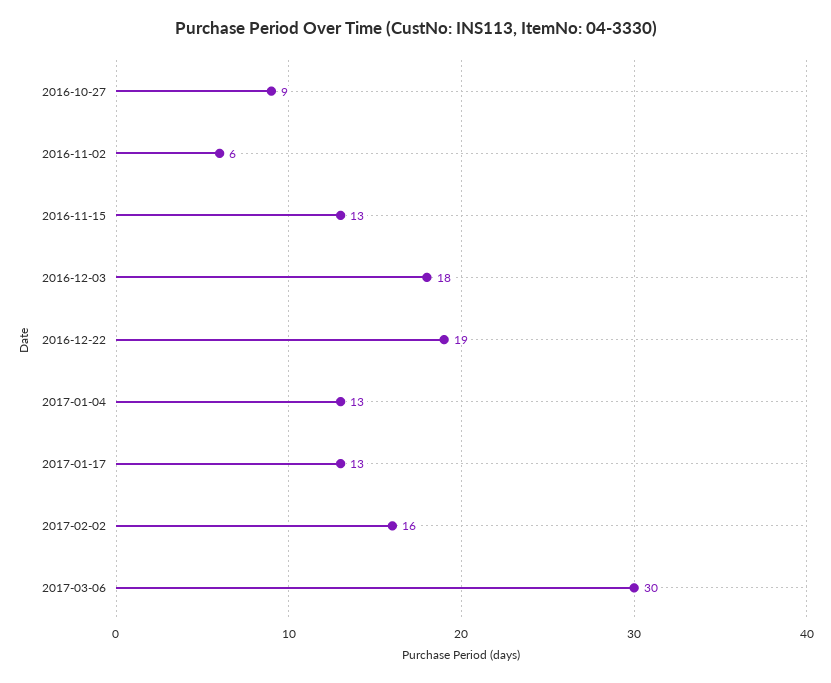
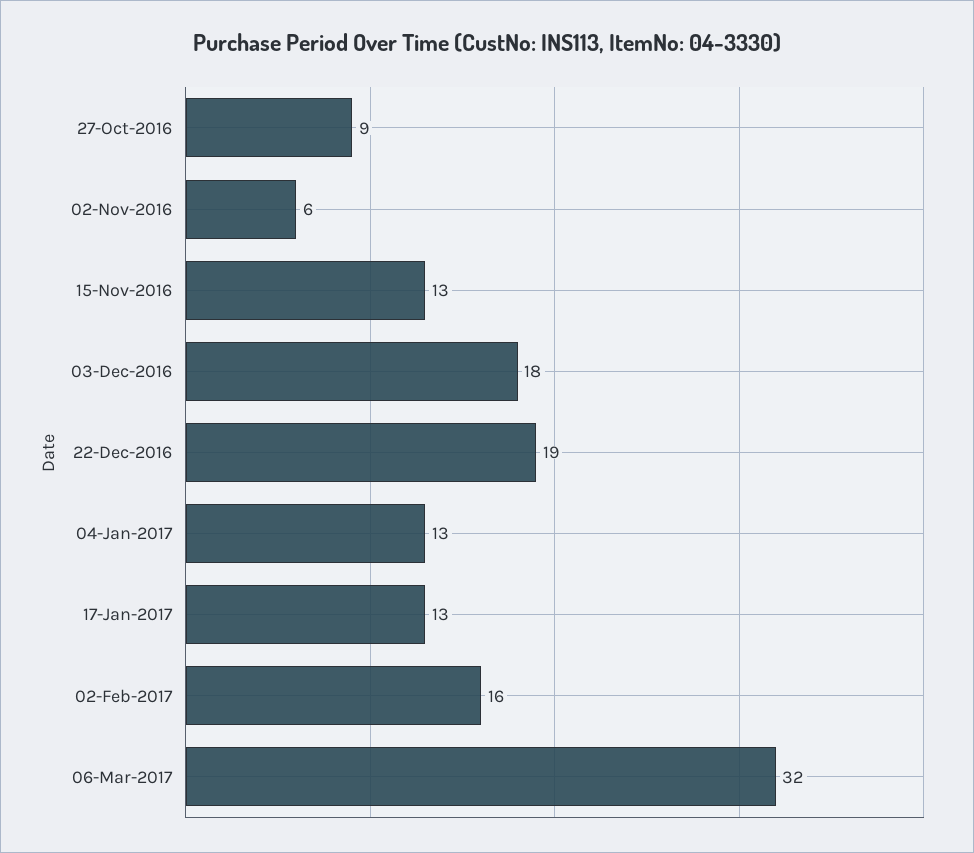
2017-03-06: 30 -> 32

